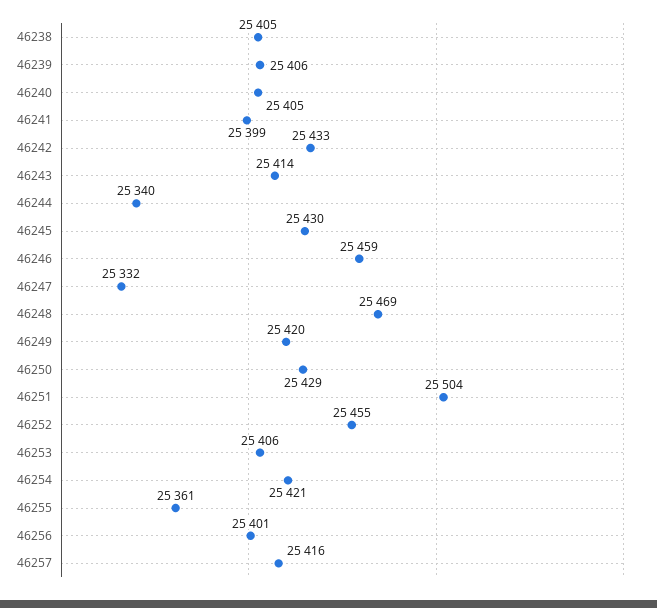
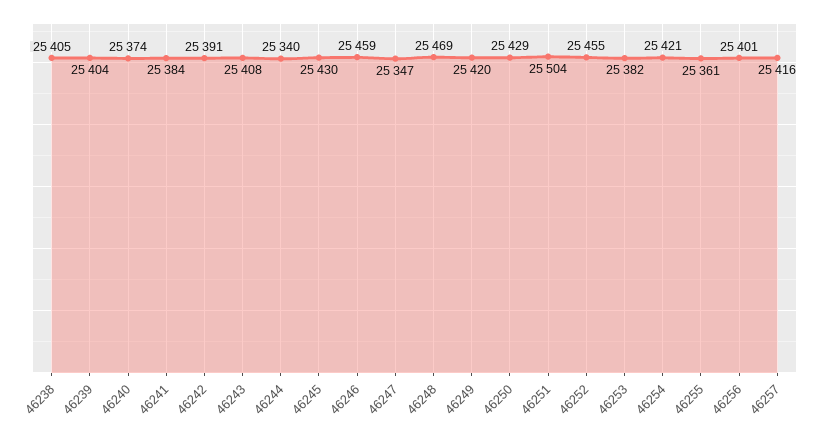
46239: 25406 -> 25404
46240: 25405 -> 25374
46241: 25399 -> 25384
46242: 25433 -> 25391
46243: 25414 -> 25408
46247: 25332 -> 25347
46253: 25406 -> 25382

